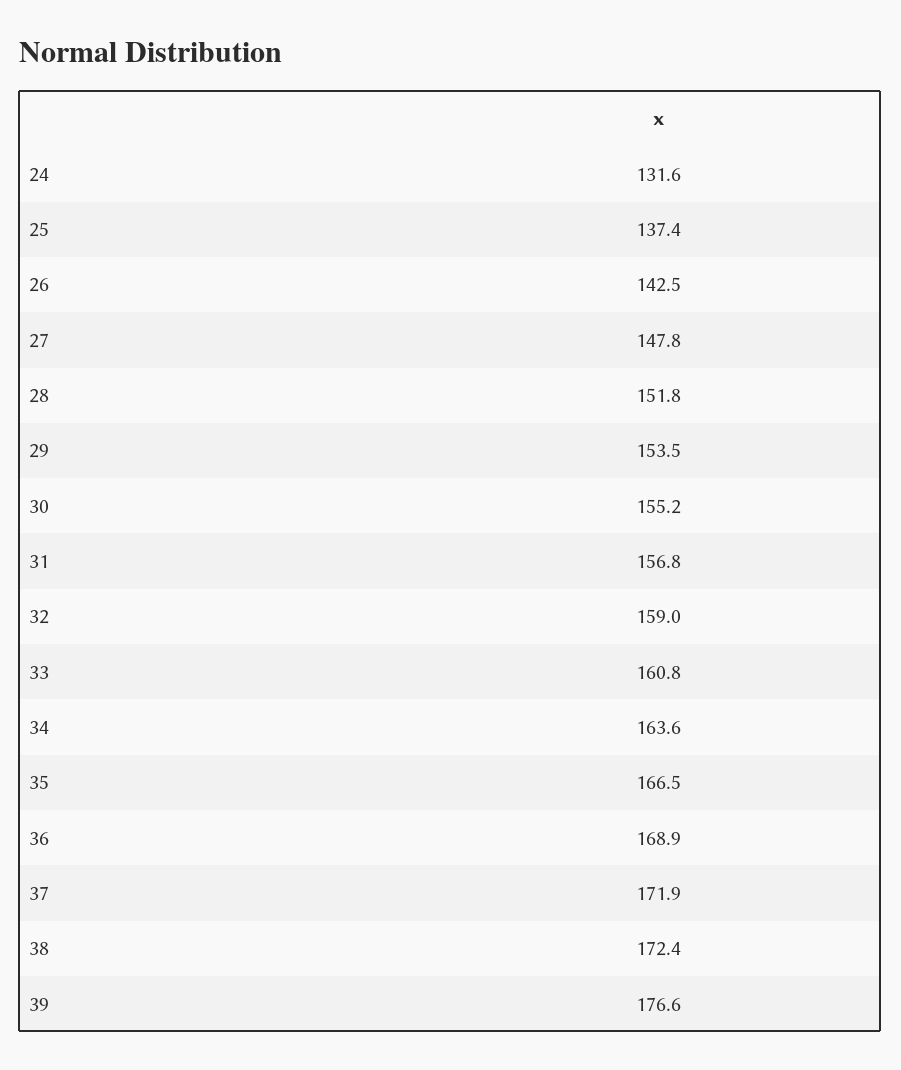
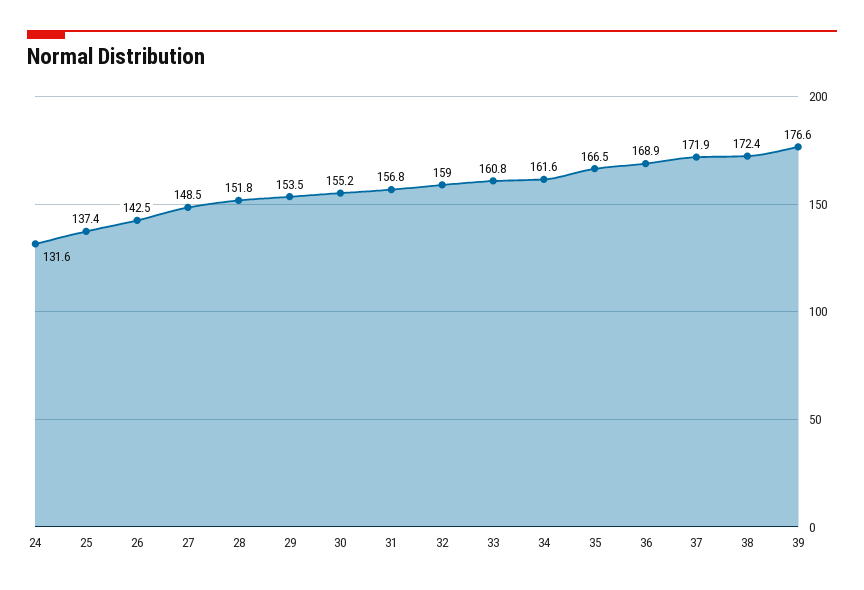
27: 147.8 -> 148.5
34: 163.6 -> 161.6

